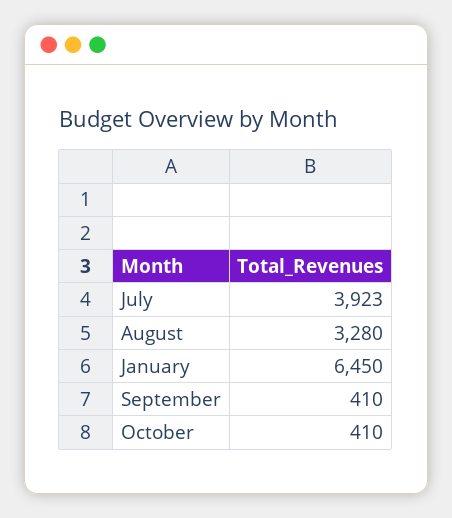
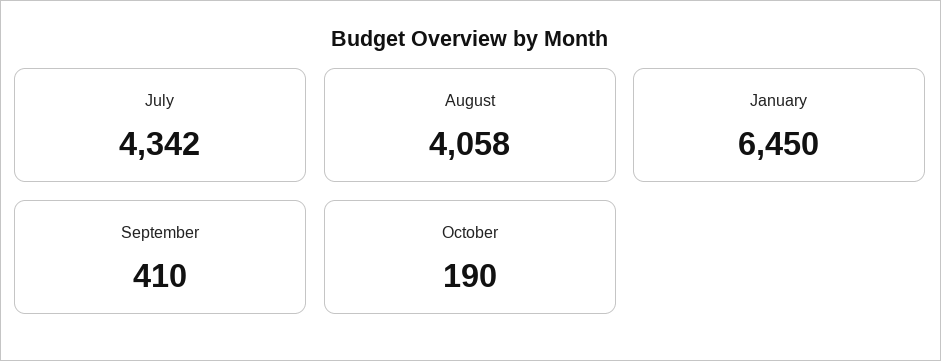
July: 3923 -> 4342
August: 3280 -> 4058
October: 410 -> 190

